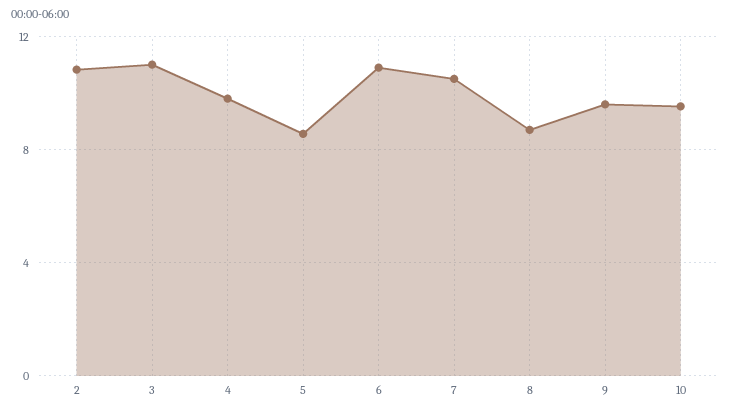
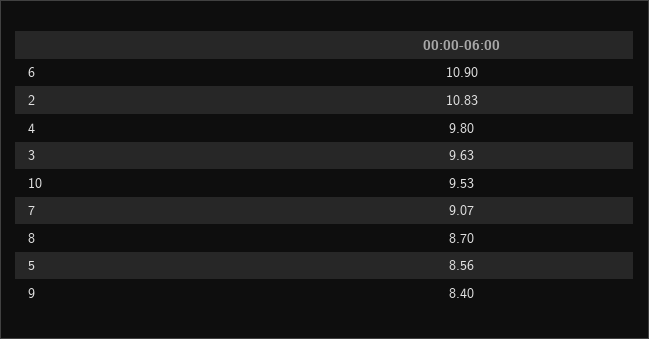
3: 11 -> 9.63
7: 10.5 -> 9.07
9: 9.5 -> 8.4

